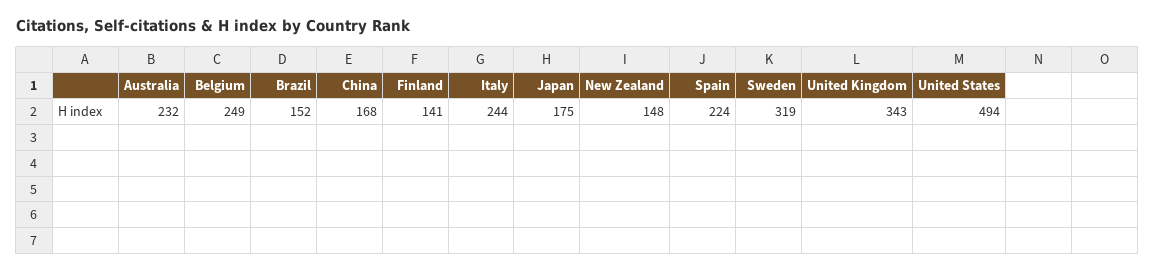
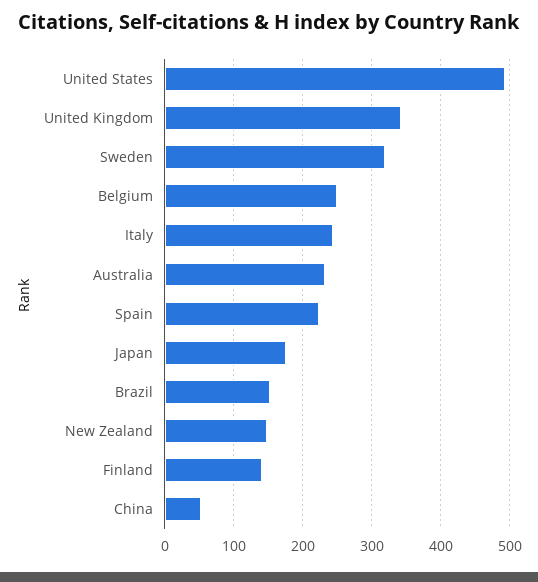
China: 168 -> 50

